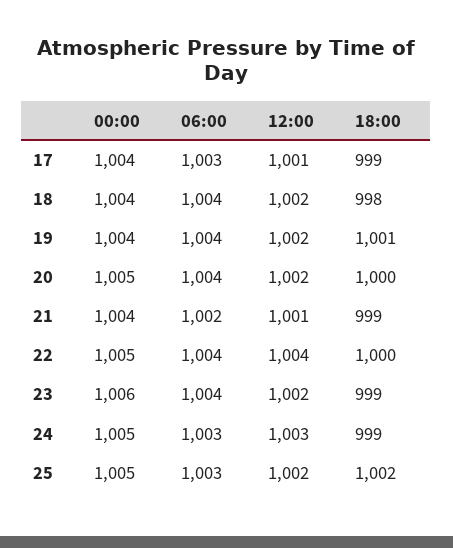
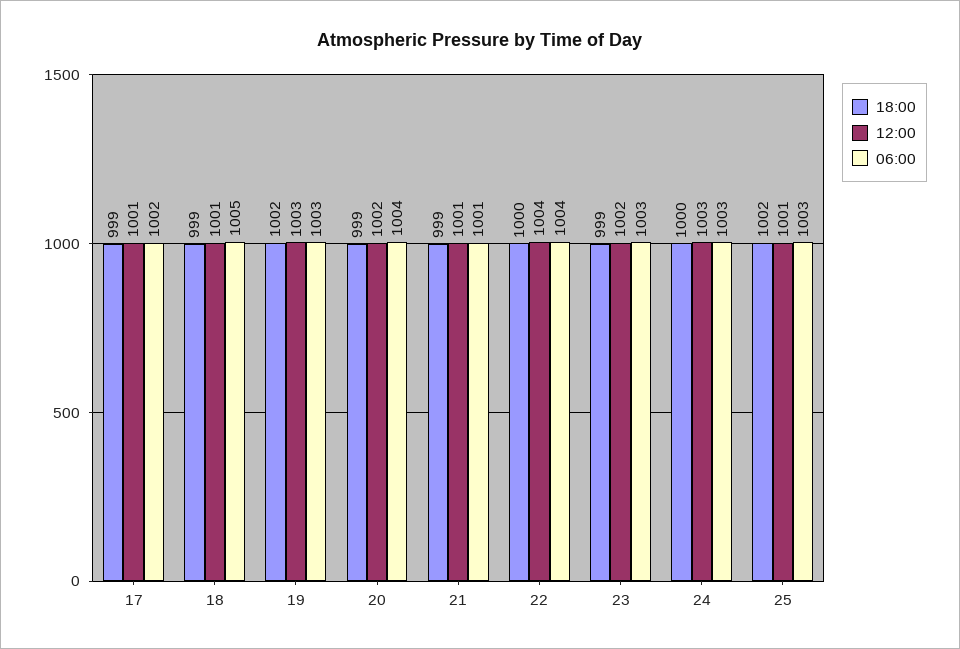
00:00, 17: 1004 -> none
06:00, 17: 1003 -> 1002
00:00, 18: 1004 -> none
06:00, 18: 1004 -> 1005
12:00, 18: 1002 -> 1001
18:00, 18: 998 -> 999
00:00, 19: 1004 -> none
06:00, 19: 1004 -> 1003
12:00, 19: 1002 -> 1003
18:00, 19: 1001 -> 1002
00:00, 20: 1005 -> none
18:00, 20: 1000 -> 999
00:00, 21: 1004 -> none
06:00, 21: 1002 -> 1001
00:00, 22: 1005 -> none
00:00, 23: 1006 -> none
06:00, 23: 1004 -> 1003
00:00, 24: 1005 -> none
18:00, 24: 999 -> 1000
00:00, 25: 1005 -> none
12:00, 25: 1002 -> 1001

